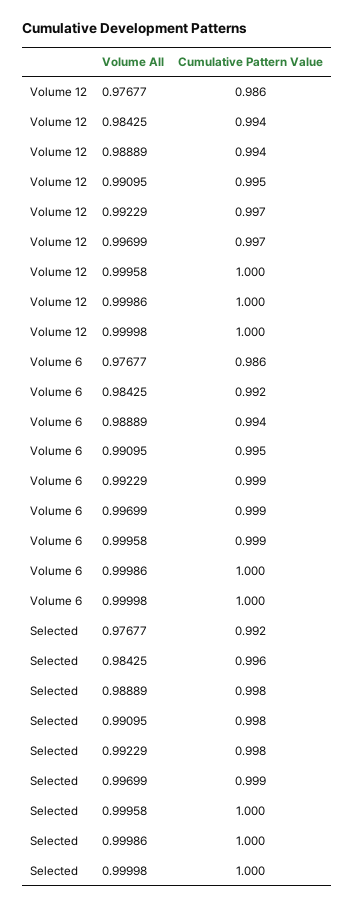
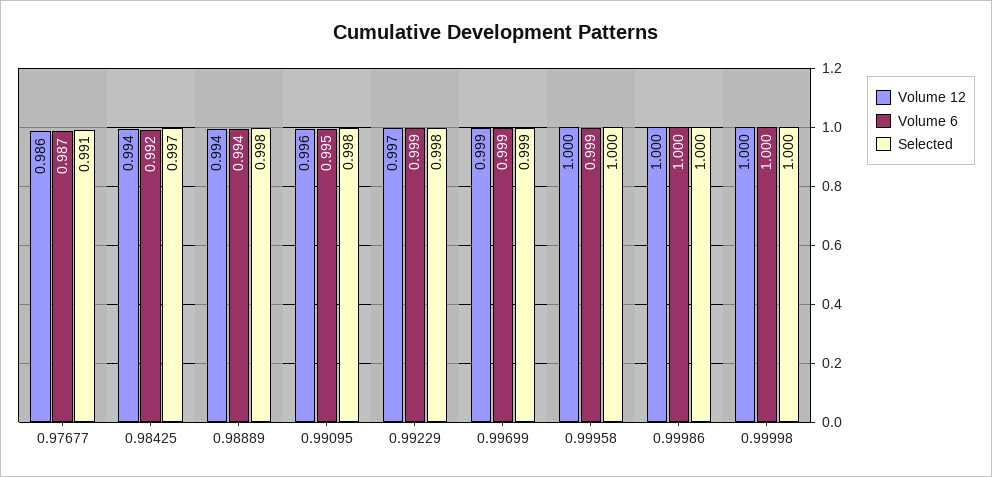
Volume 12, 0.99095: 0.995 -> 0.996
Volume 12, 0.99699: 0.997 -> 0.999
Volume 6, 0.97677: 0.986 -> 0.987
Selected, 0.97677: 0.992 -> 0.991
Selected, 0.98425: 0.996 -> 0.997

